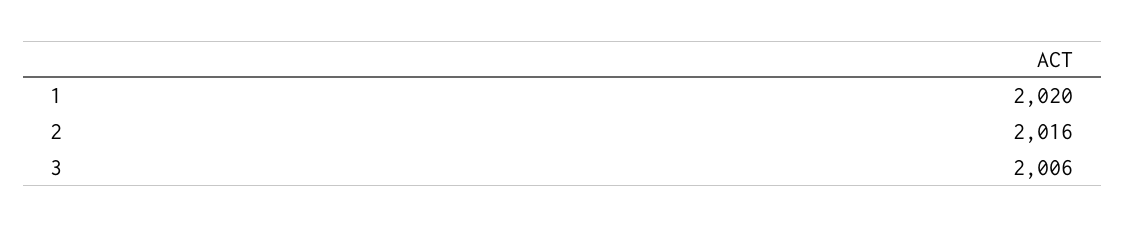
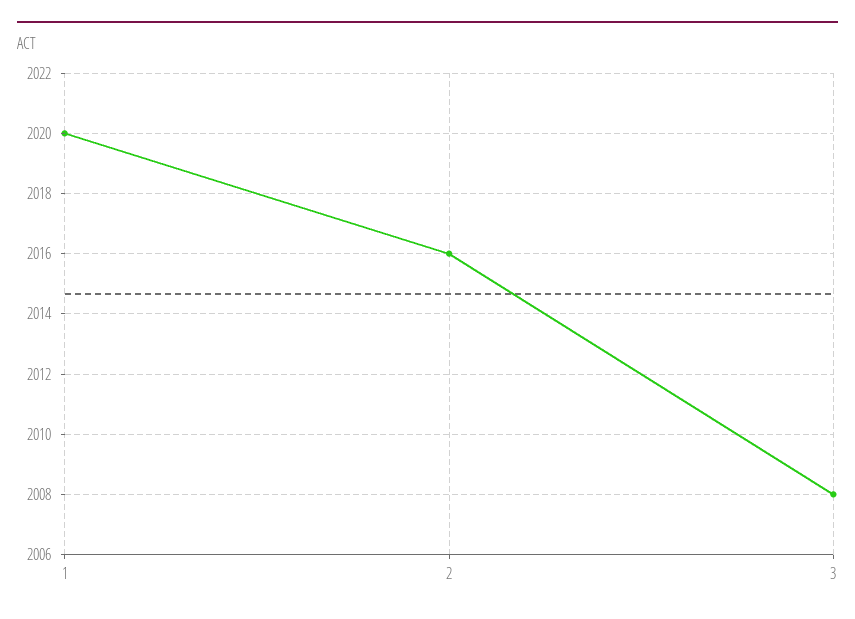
3: 2006 -> 2008

